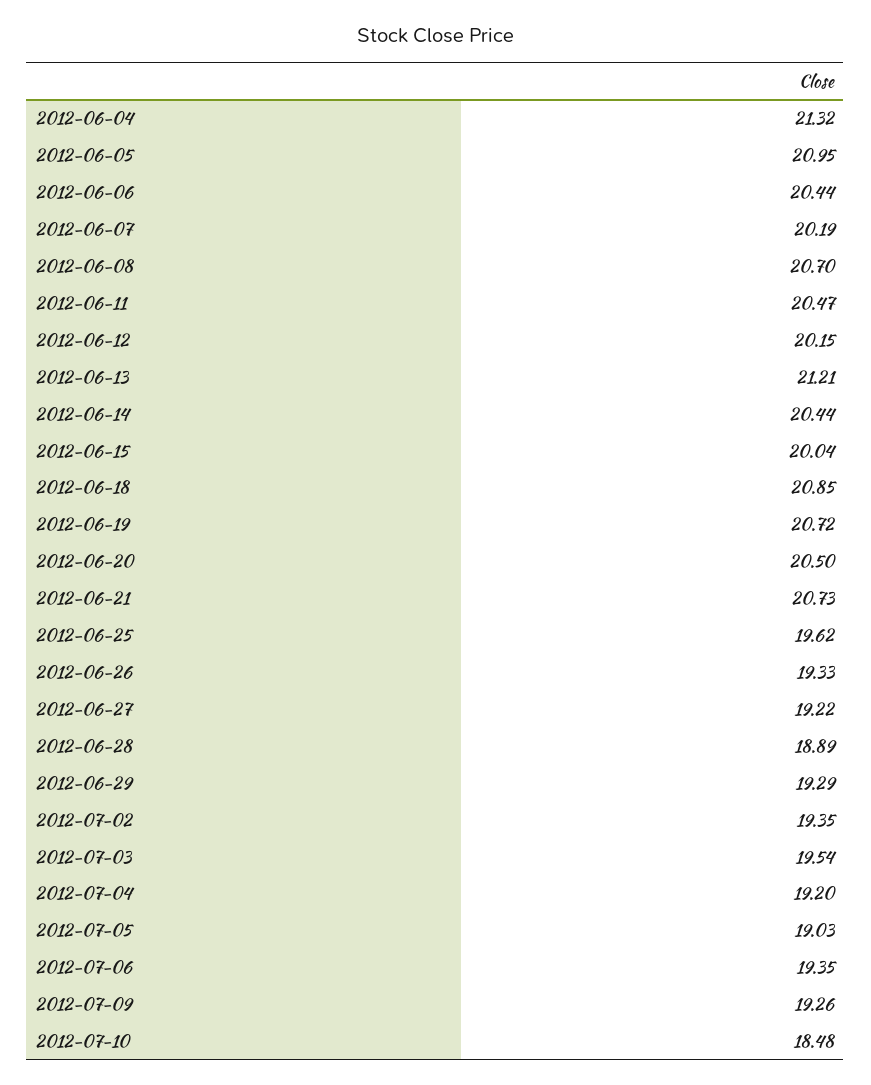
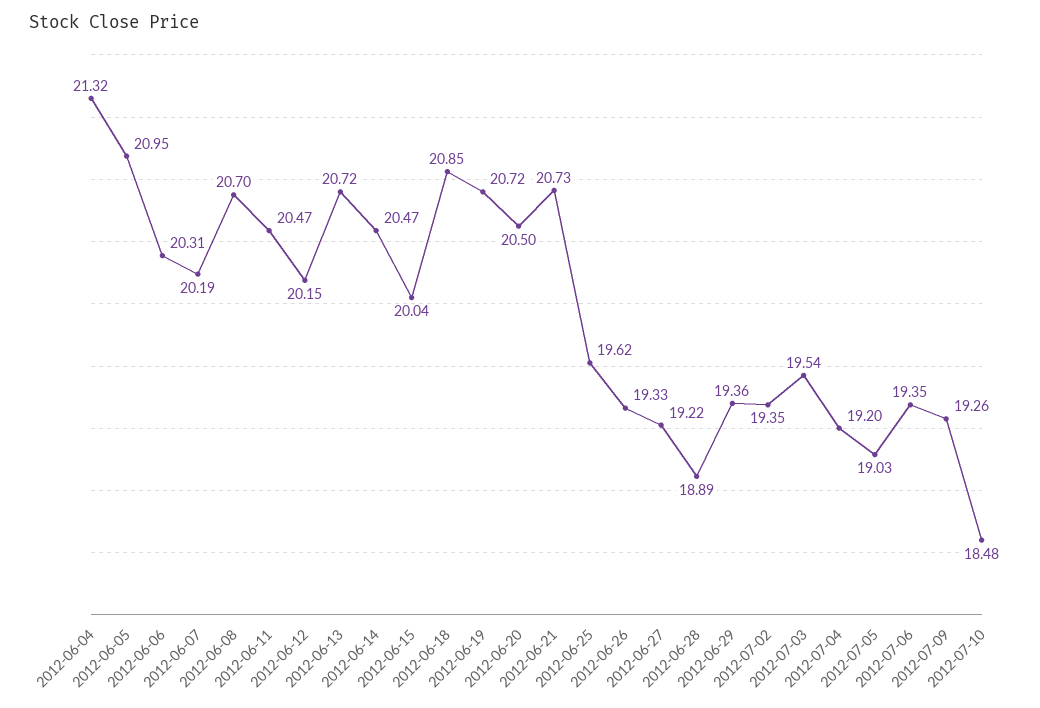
2012-06-06: 20.44 -> 20.31
2012-06-13: 21.21 -> 20.72
2012-06-14: 20.44 -> 20.47
2012-06-29: 19.29 -> 19.36

